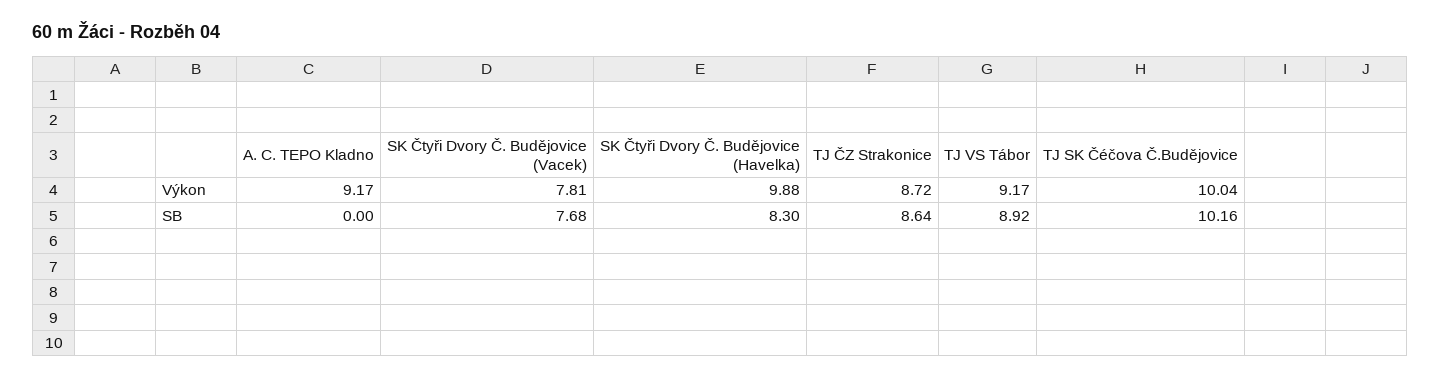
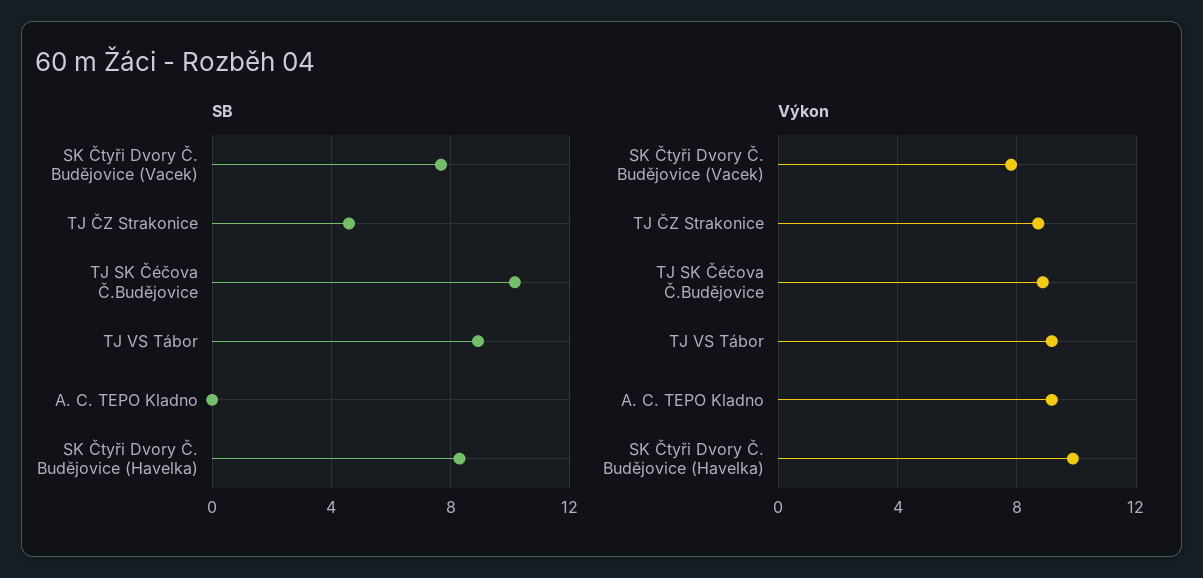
Výkon, TJ SK Čéčova Č.Budějovice: 10.04 -> 9
SB, TJ ČZ Strakonice: 8.64 -> 4.5

